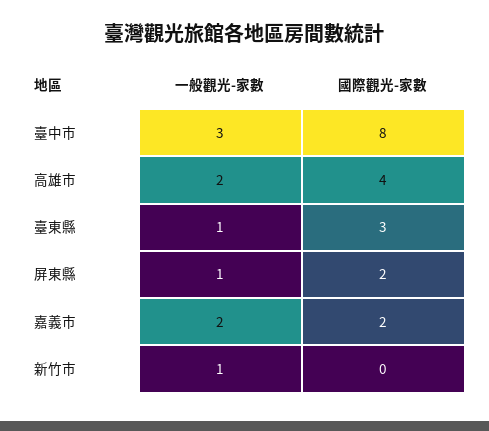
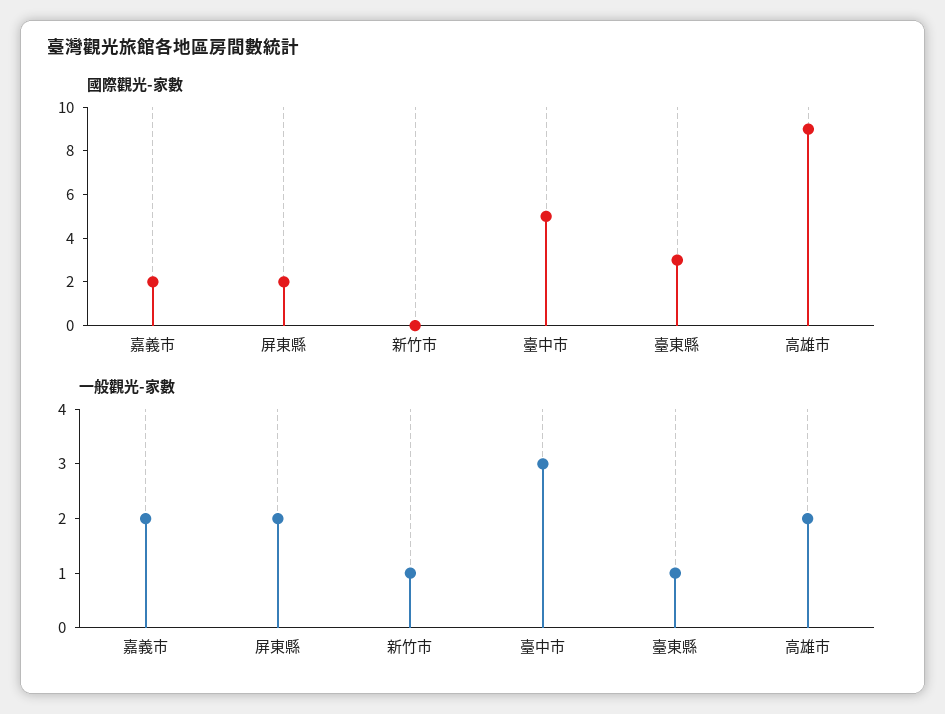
國際觀光-家數, 臺中市: 8 -> 5
國際觀光-家數, 高雄市: 4 -> 9
一般觀光-家數, 屏東縣: 1 -> 2

